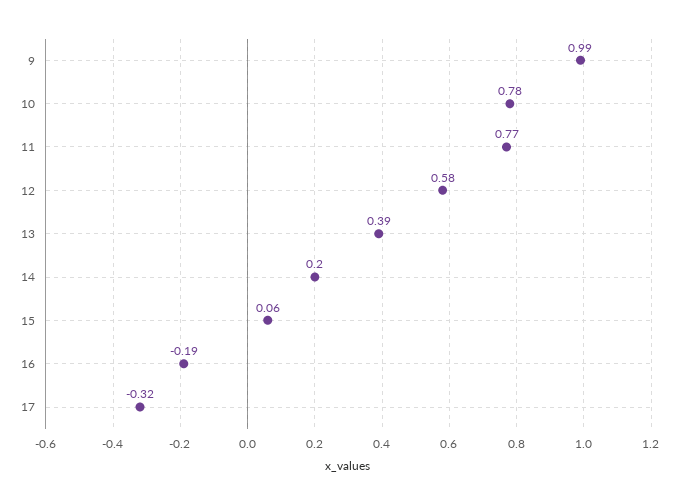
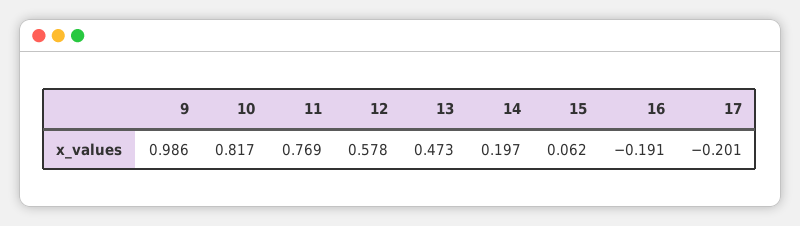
10: 0.78 -> 0.817
13: 0.39 -> 0.473
17: -0.32 -> -0.201

